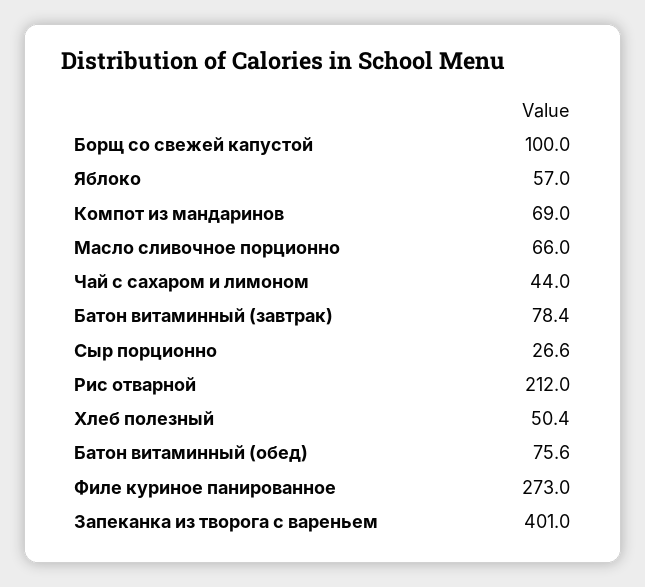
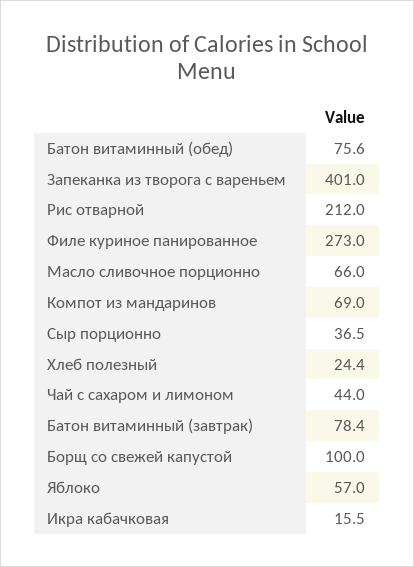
Сыр порционно: 26.6 -> 36.5
Хлеб полезный: 50.4 -> 24.4
Икра кабачковая: none -> 15.5

